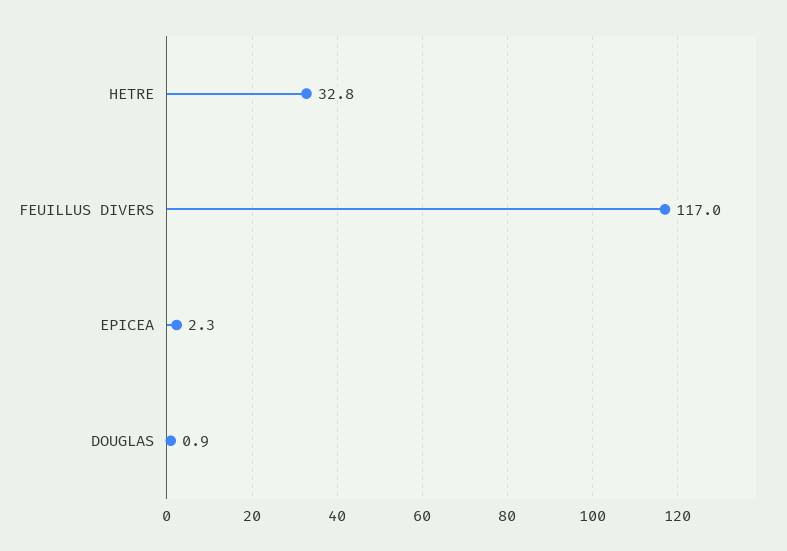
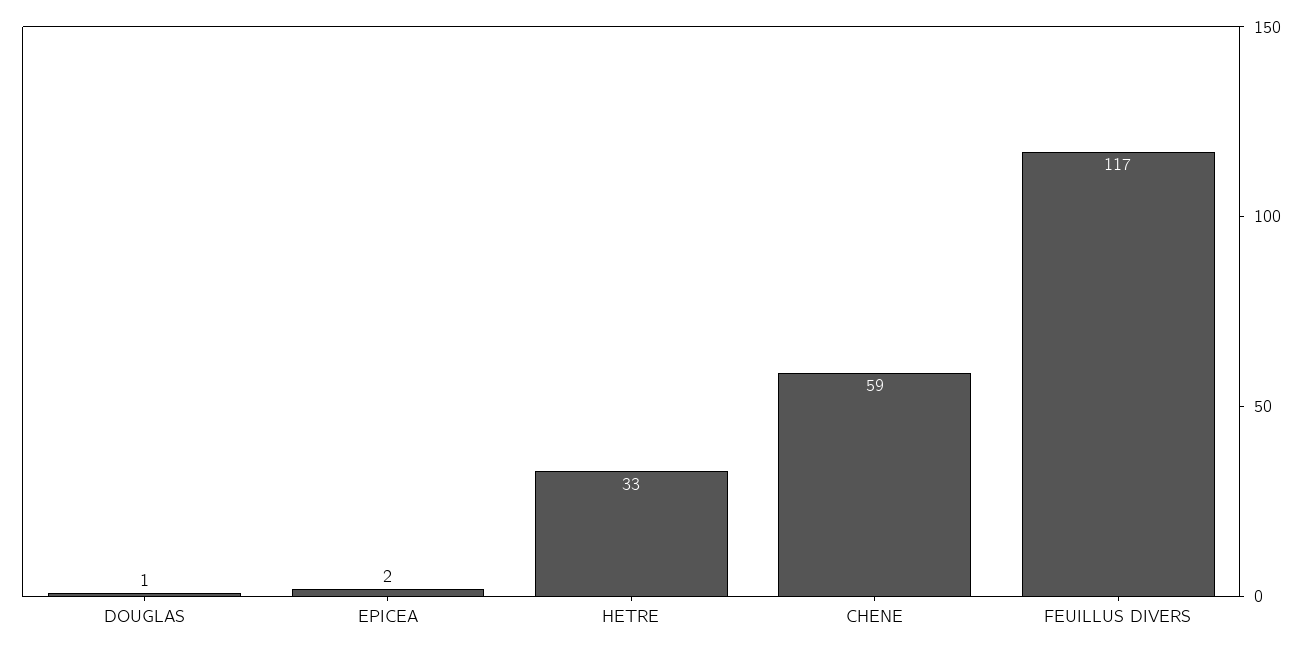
CHENE: none -> 59

